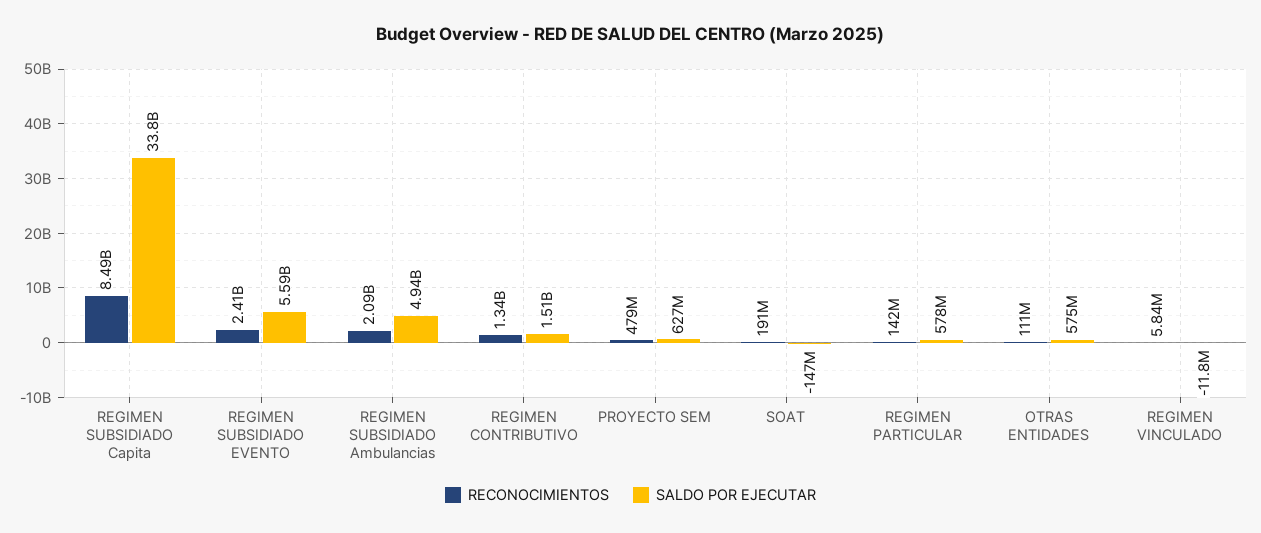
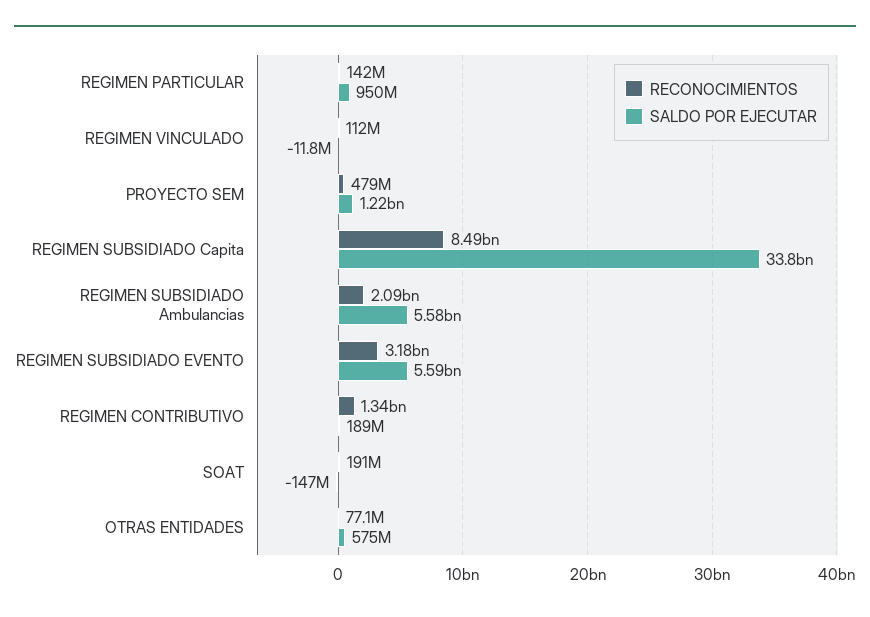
RECONOCIMIENTOS, REGIMEN SUBSIDIADO EVENTO: 2410000000 -> 3180000000
SALDO POR EJECUTAR, REGIMEN SUBSIDIADO Ambulancias: 4940000000 -> 5580000000
SALDO POR EJECUTAR, REGIMEN CONTRIBUTIVO: 1510000000 -> 189000000
SALDO POR EJECUTAR, PROYECTO SEM: 627000000 -> 1220000000
SALDO POR EJECUTAR, REGIMEN PARTICULAR: 578000000 -> 950000000
RECONOCIMIENTOS, OTRAS ENTIDADES: 111000000 -> 77100000
RECONOCIMIENTOS, REGIMEN VINCULADO: 5840000 -> 112000000

